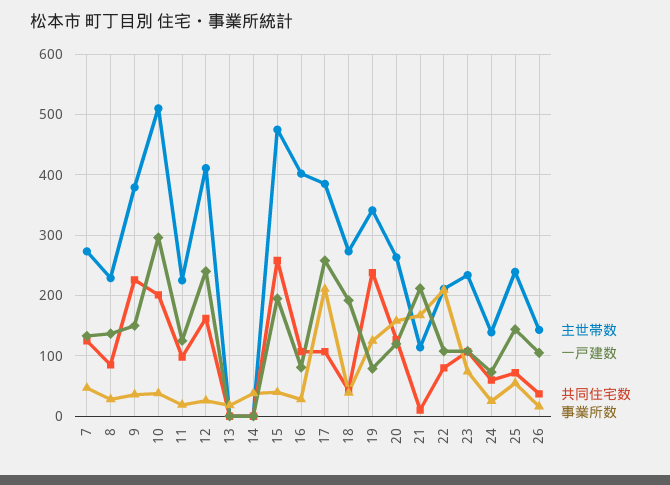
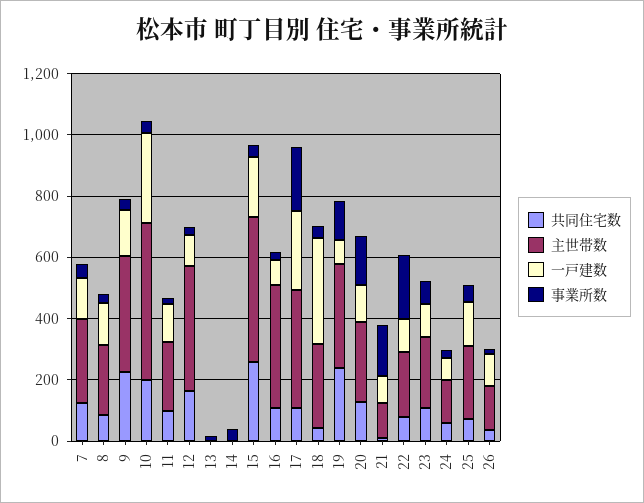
一戸建数, 12: 240 -> 100
一戸建数, 18: 190 -> 350
一戸建数, 21: 210 -> 100

